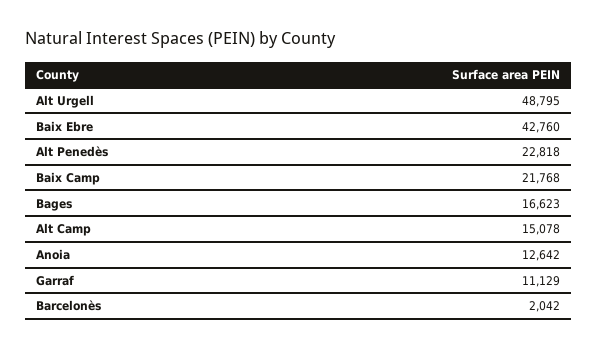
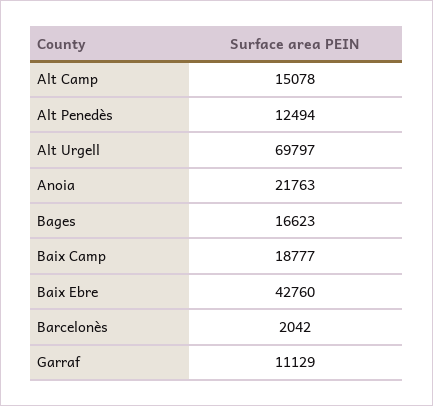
Alt Urgell: 48795 -> 69797
Alt Penedès: 22818 -> 12494
Baix Camp: 21768 -> 18777
Anoia: 12642 -> 21763

